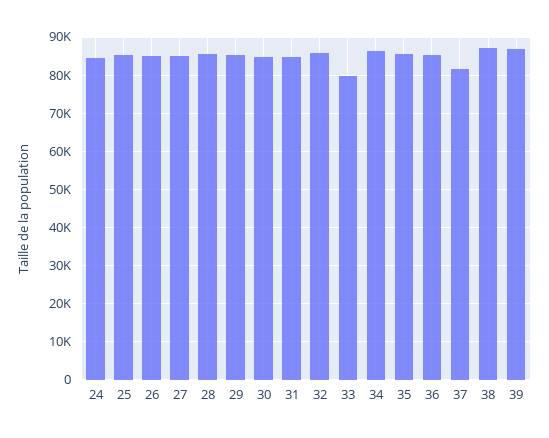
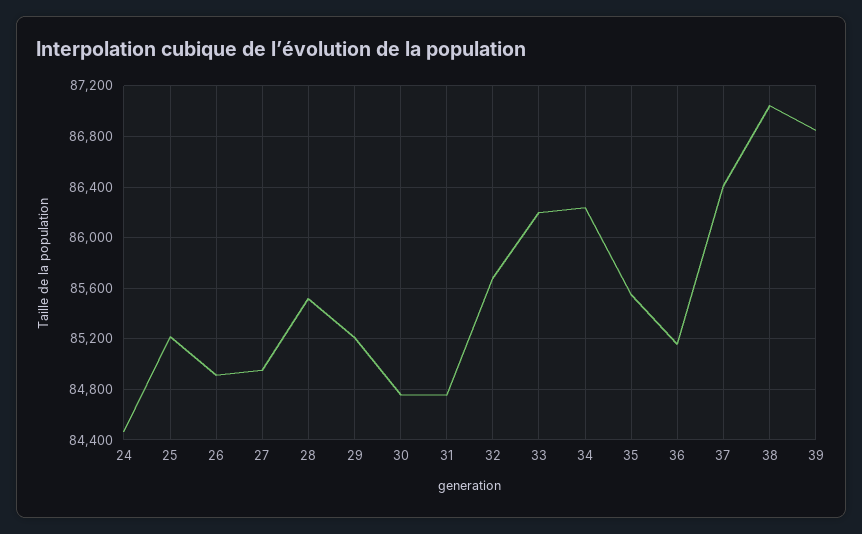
33: 80000 -> 86200
37: 82000 -> 86400

